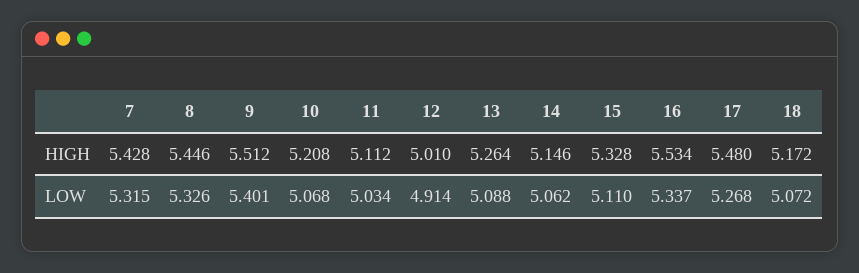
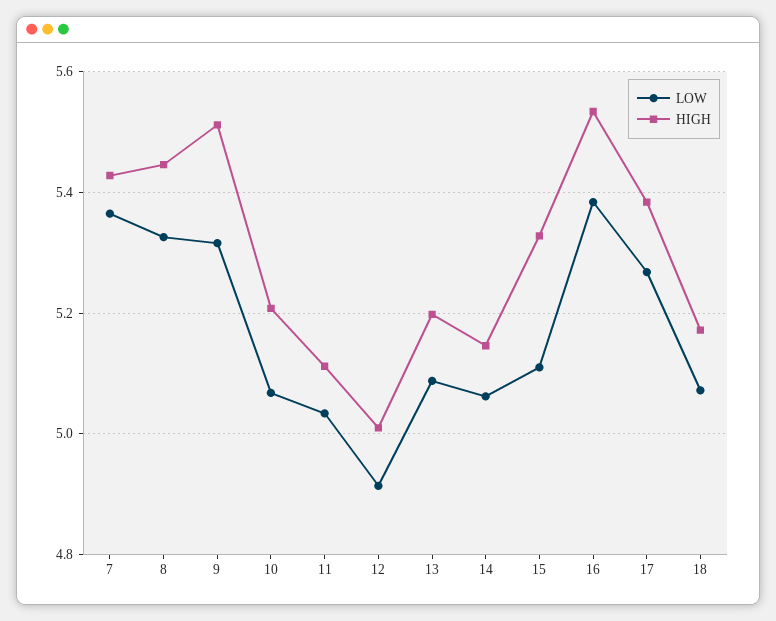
HIGH, 13: 5.264 -> 5.2
HIGH, 17: 5.48 -> 5.38
LOW, 7: 5.315 -> 5.36
LOW, 9: 5.401 -> 5.32
LOW, 16: 5.337 -> 5.38

